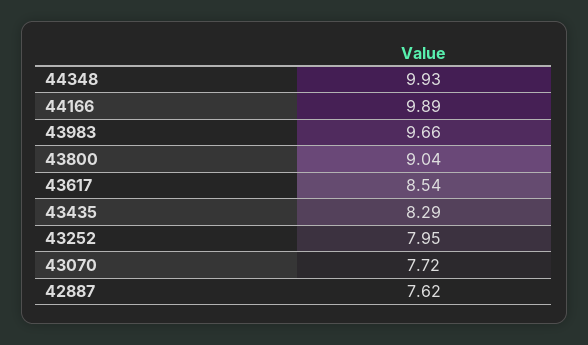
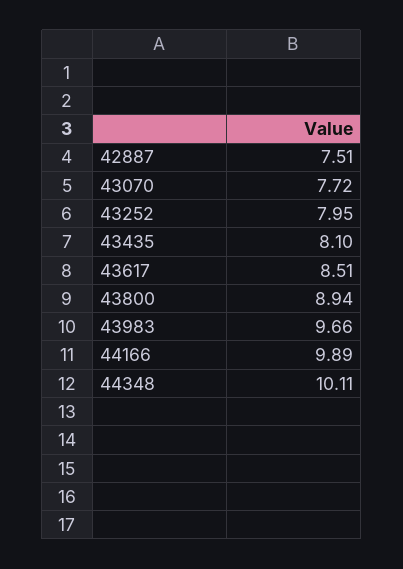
44348: 9.93 -> 10.11
43800: 9.04 -> 8.94
43617: 8.54 -> 8.51
43435: 8.29 -> 8.1
42887: 7.62 -> 7.51

